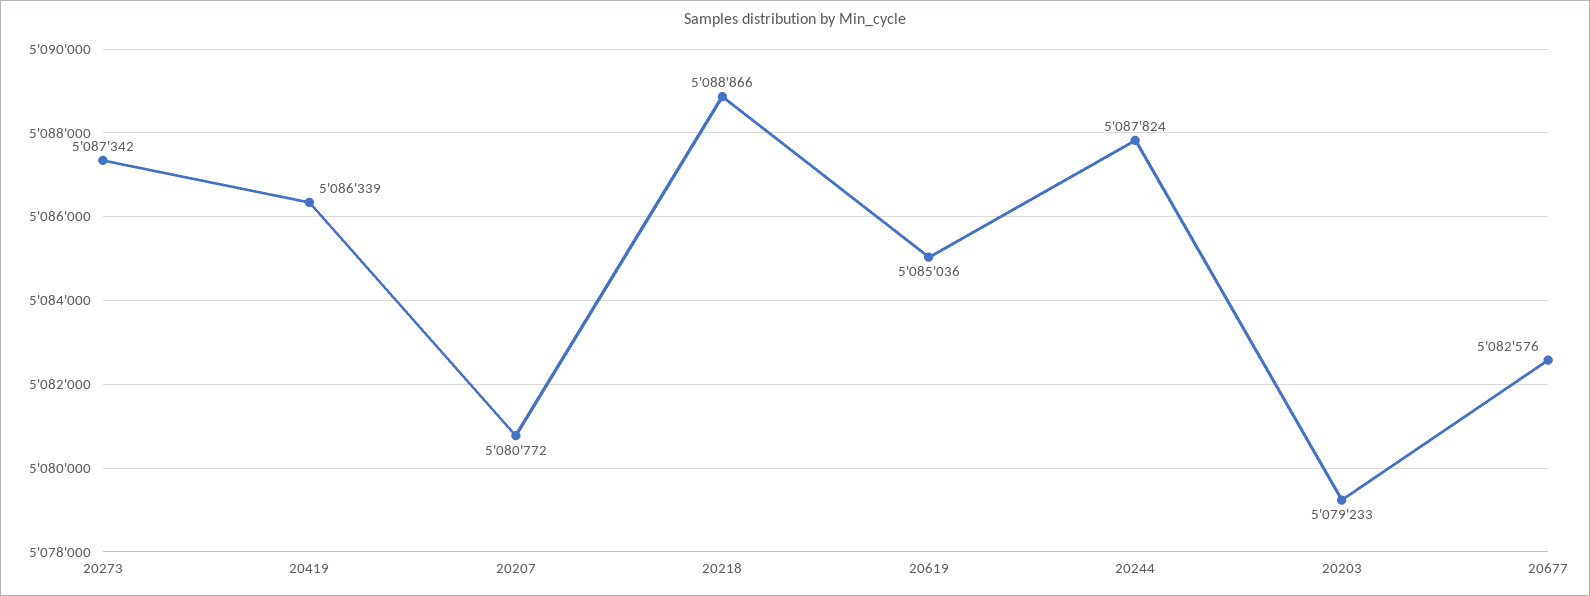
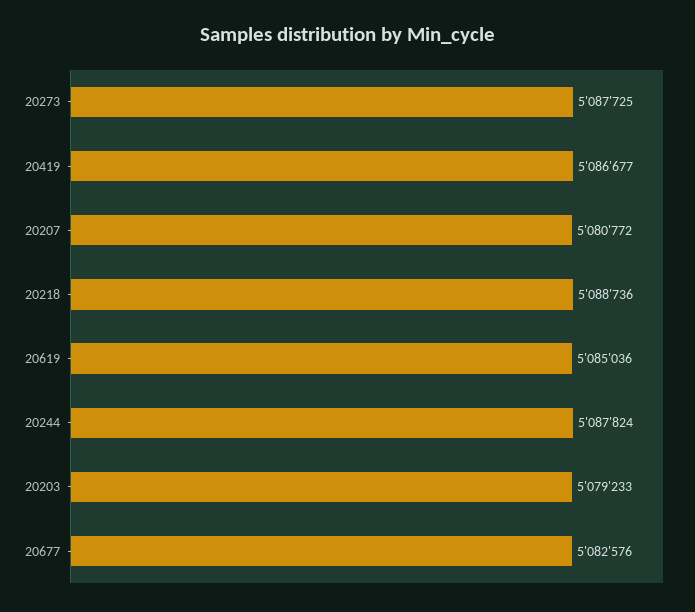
20273: 5087342 -> 5087725
20419: 5086339 -> 5086677
20218: 5088866 -> 5088736

